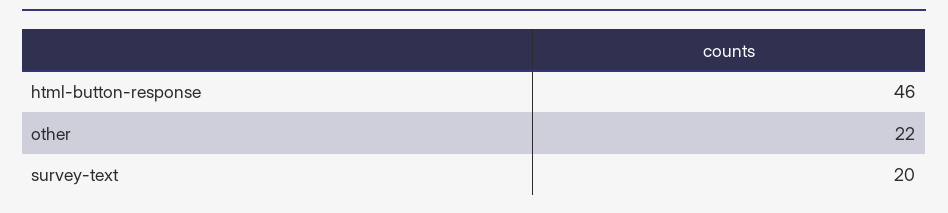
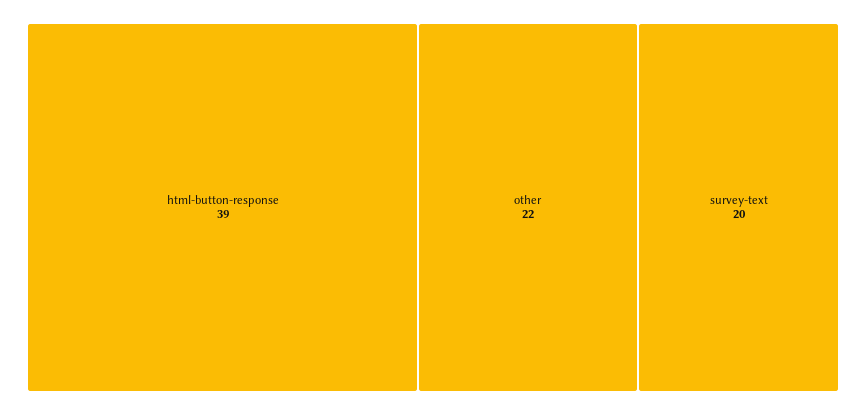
html-button-response: 46 -> 39

